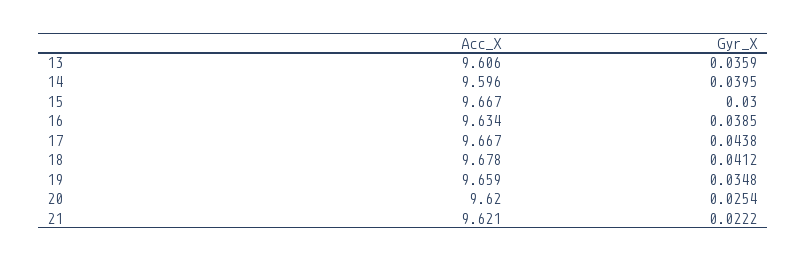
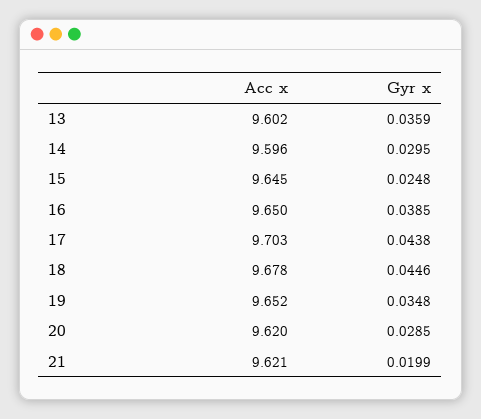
Acc_X, 13: 9.606 -> 9.602
Gyr_X, 14: 0.0395 -> 0.0295
Acc_X, 15: 9.667 -> 9.645
Gyr_X, 15: 0.03 -> 0.0248
Acc_X, 16: 9.634 -> 9.65
Acc_X, 17: 9.667 -> 9.703
Gyr_X, 18: 0.0412 -> 0.0446
Acc_X, 19: 9.659 -> 9.652
Gyr_X, 20: 0.0254 -> 0.0285
Gyr_X, 21: 0.0222 -> 0.0199

